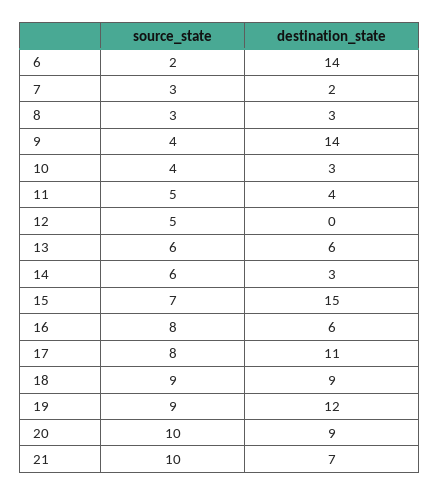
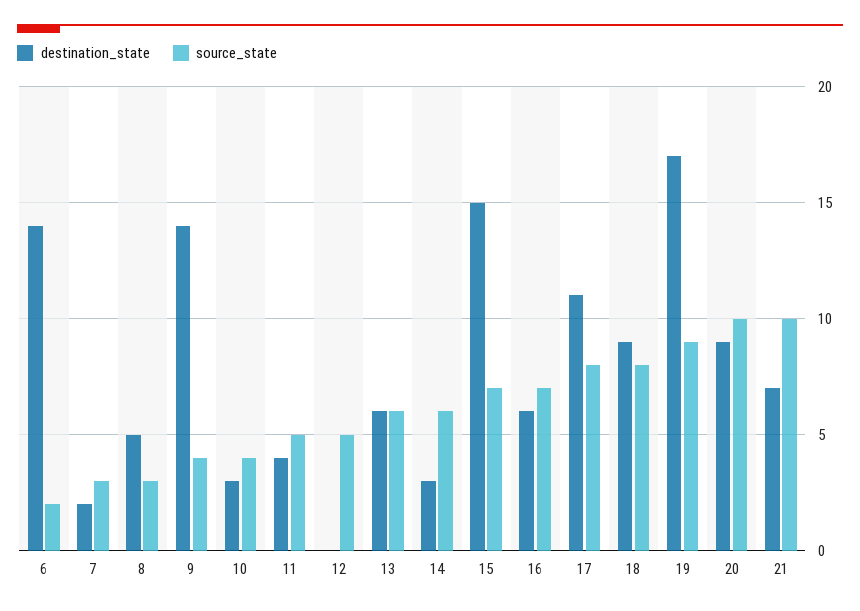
destination_state, 8: 3 -> 5
source_state, 16: 8 -> 7
source_state, 18: 9 -> 8
destination_state, 19: 12 -> 17

